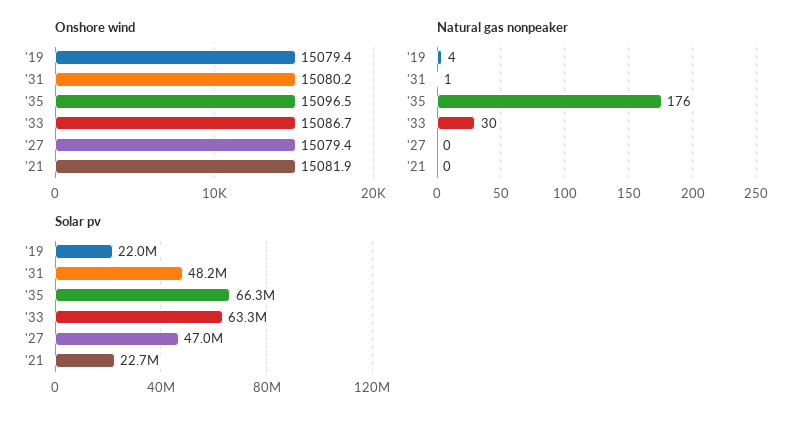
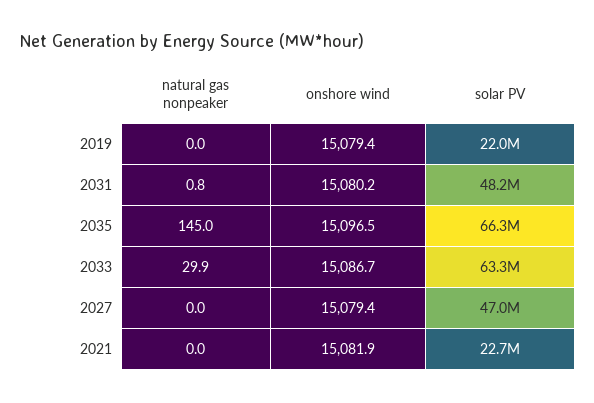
Natural gas nonpeaker, '19: 4 -> 0
Natural gas nonpeaker, '35: 176 -> 145

